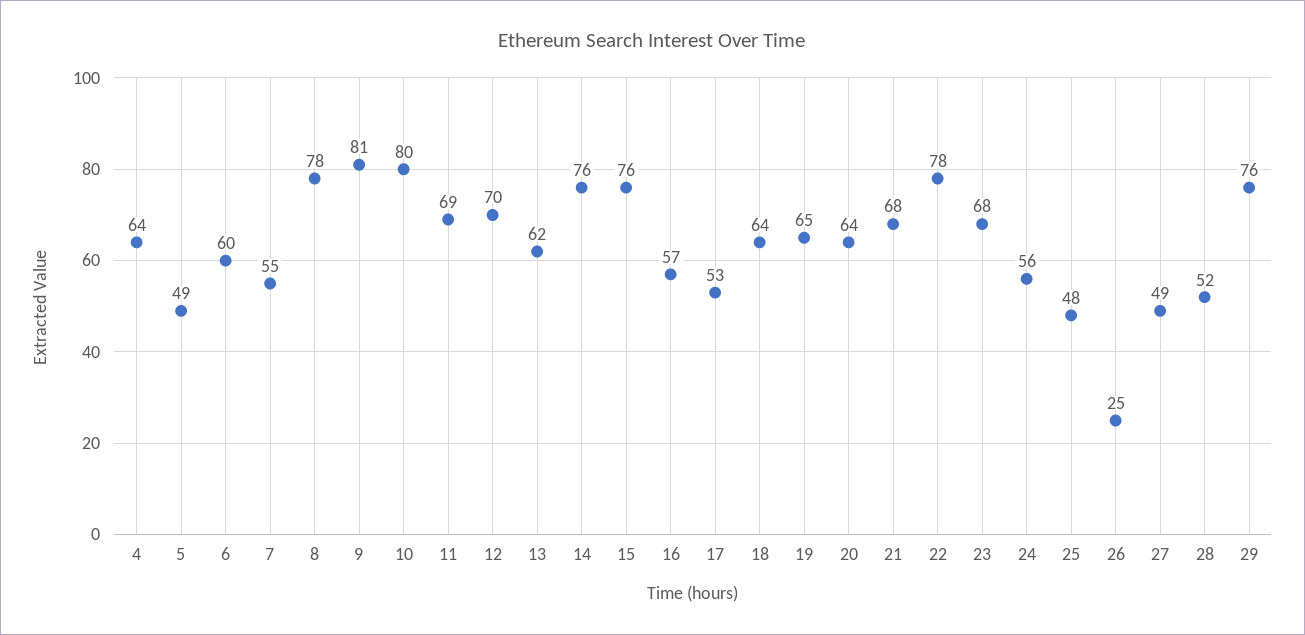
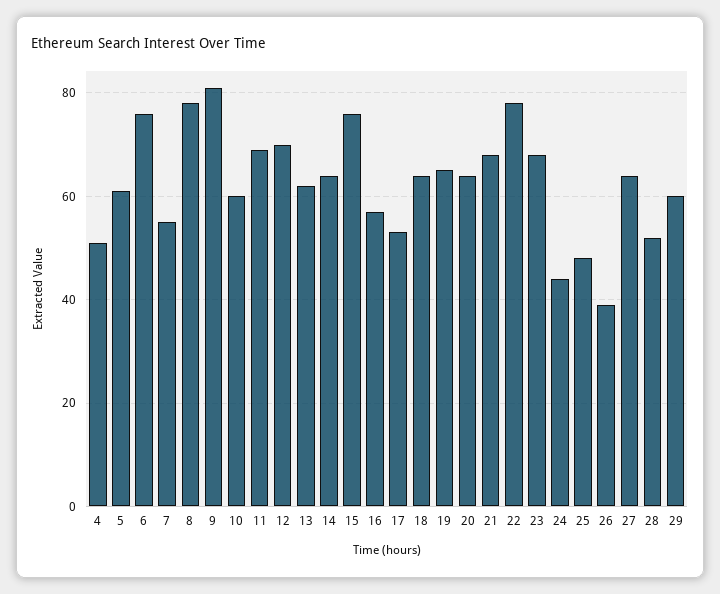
4: 64 -> 50
5: 49 -> 60
6: 60 -> 75
10: 80 -> 60
14: 76 -> 65
24: 56 -> 45
26: 25 -> 40
27: 49 -> 65
29: 76 -> 60

